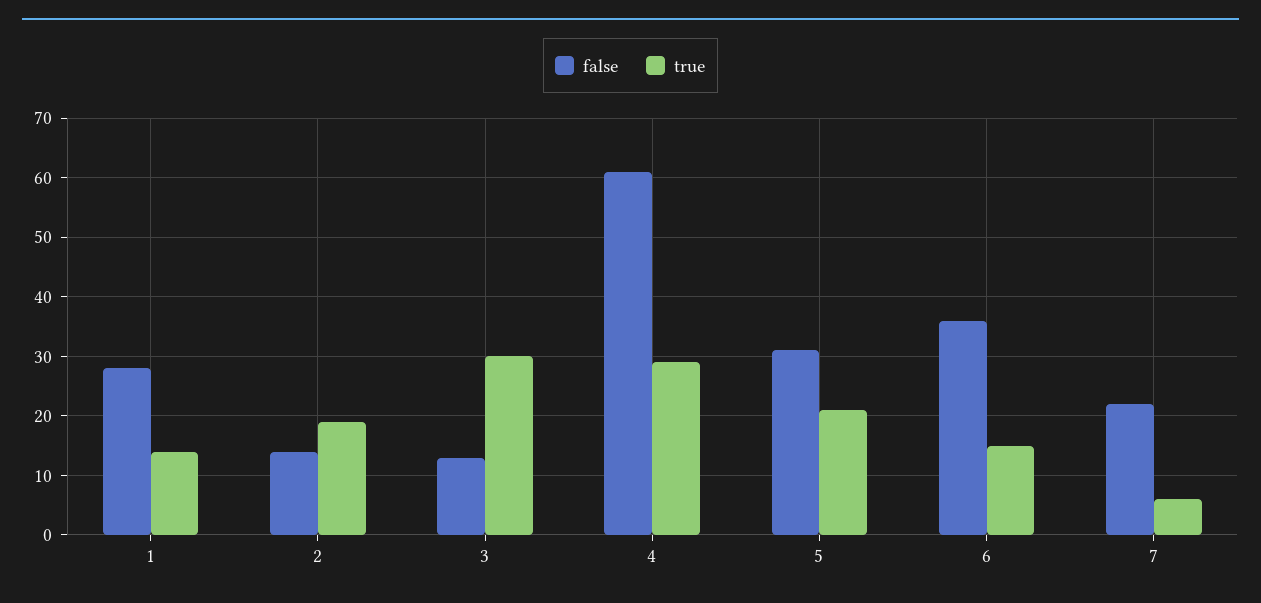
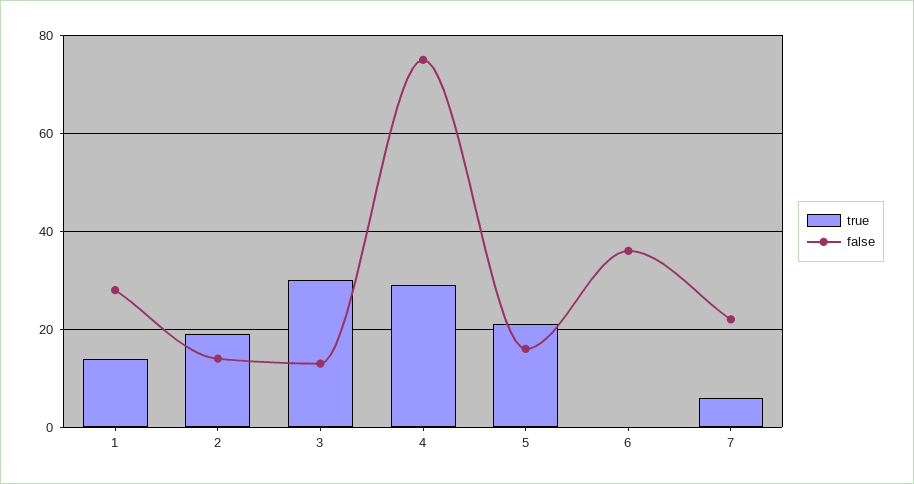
false, 4: 60 -> 75
false, 5: 30 -> 15
true, 6: 15 -> 0

